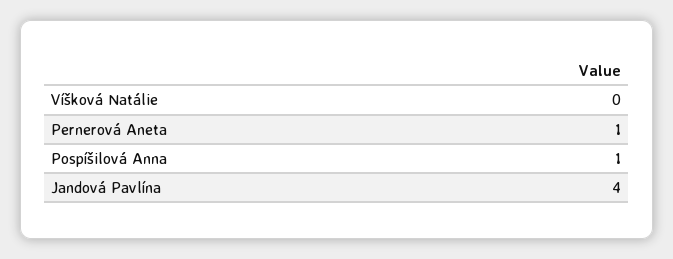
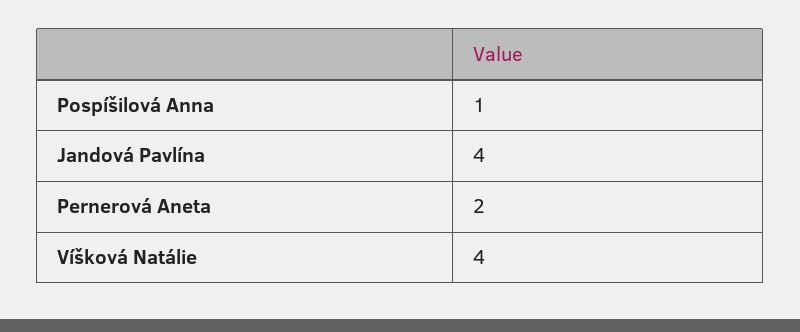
Víšková Natálie: 0 -> 4
Pernerová Aneta: 1 -> 2

